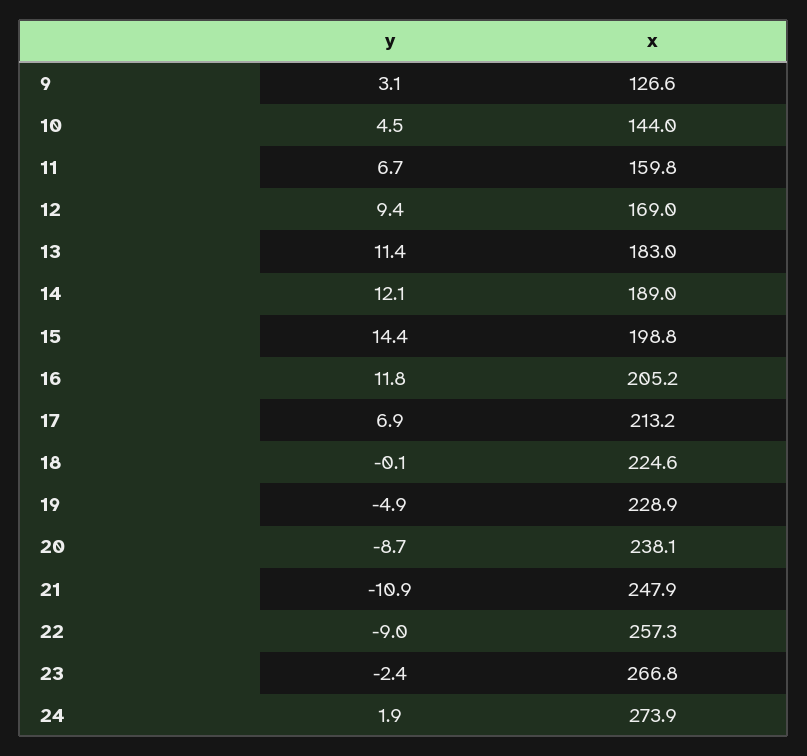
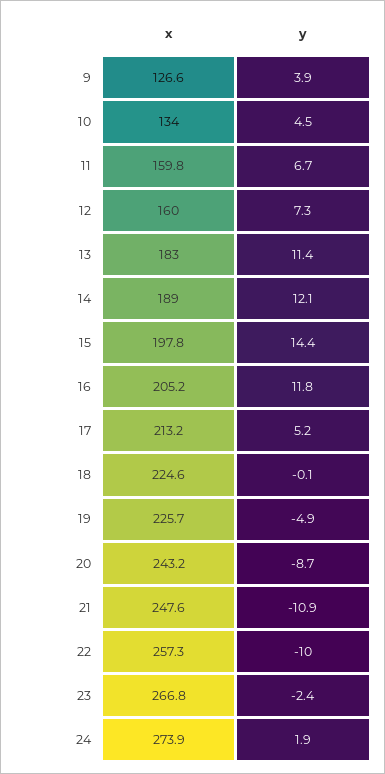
y, 9: 3.1 -> 3.9
x, 10: 144 -> 134
y, 12: 9.4 -> 7.3
x, 12: 169 -> 160
x, 15: 198.8 -> 197.8
y, 17: 6.9 -> 5.2
x, 19: 228.9 -> 225.7
x, 20: 238.1 -> 243.2
x, 21: 247.9 -> 247.6
y, 22: -9 -> -10

